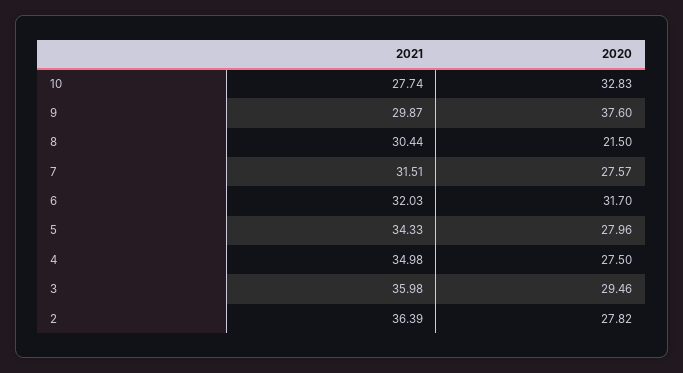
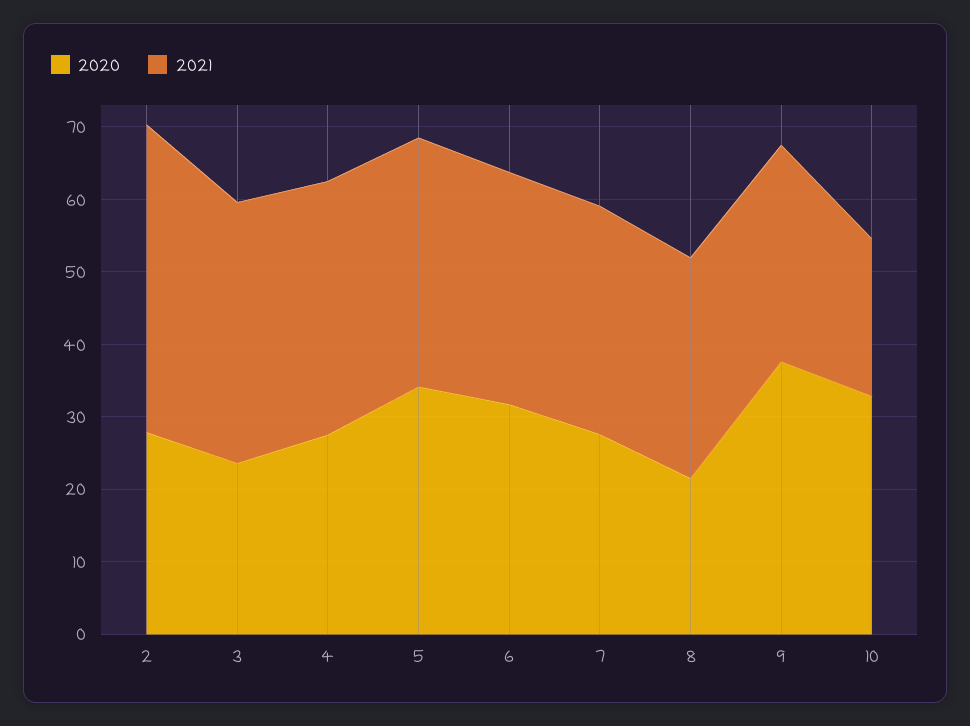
2021, 10: 27.74 -> 22
2020, 5: 27.96 -> 34
2020, 3: 29.46 -> 24
2021, 2: 36.39 -> 42

